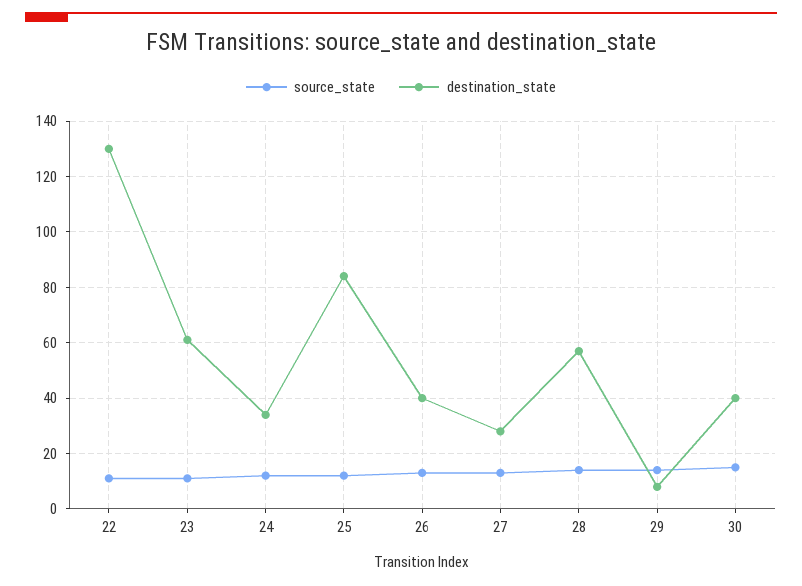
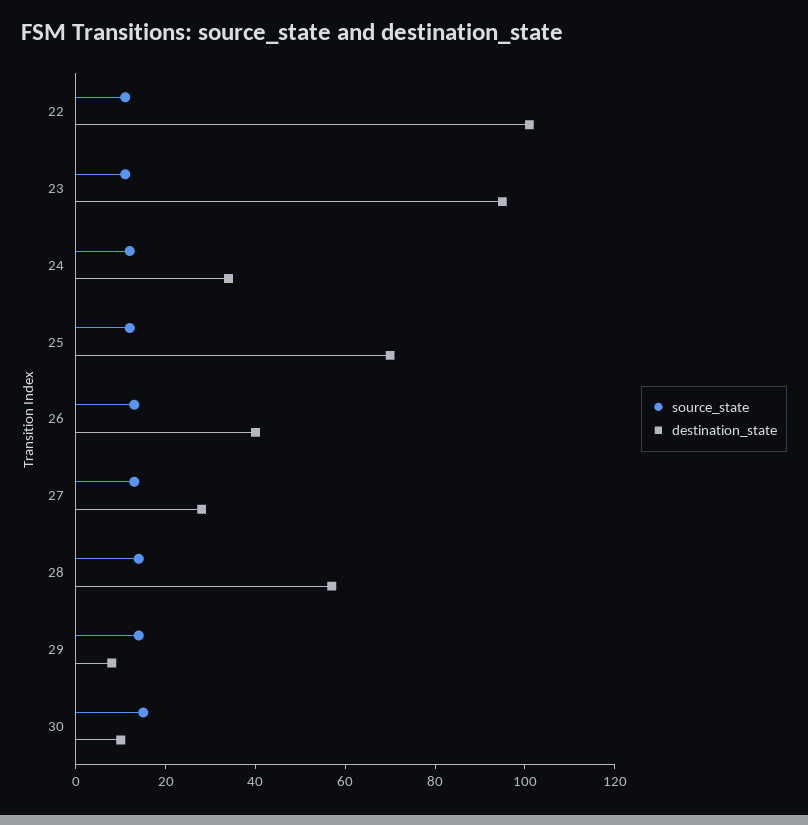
destination_state, 22: 130 -> 100
destination_state, 23: 60 -> 95
destination_state, 25: 85 -> 70
destination_state, 30: 40 -> 10

